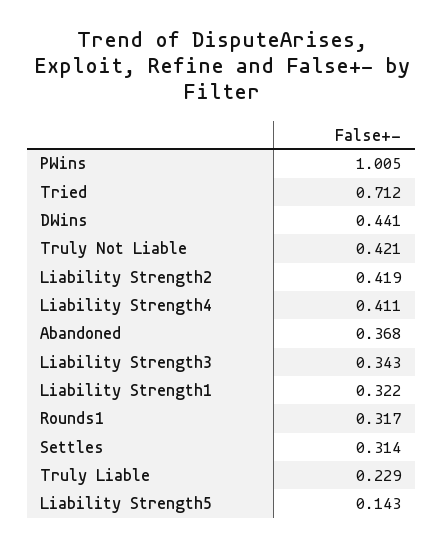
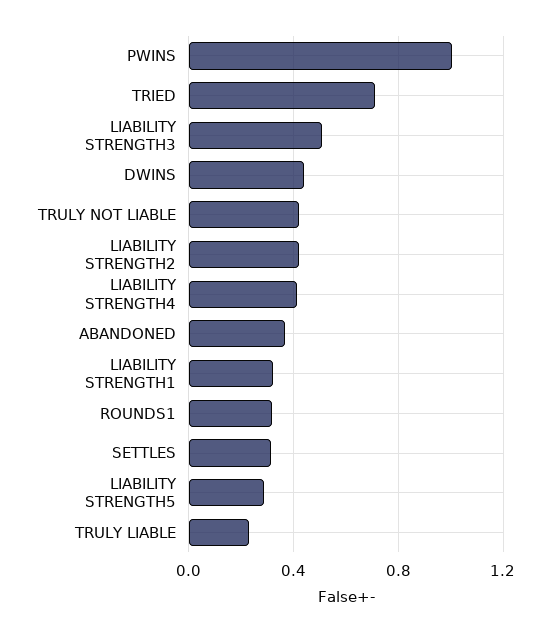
Liability Strength3: 0.343 -> 0.5
Liability Strength5: 0.143 -> 0.3

